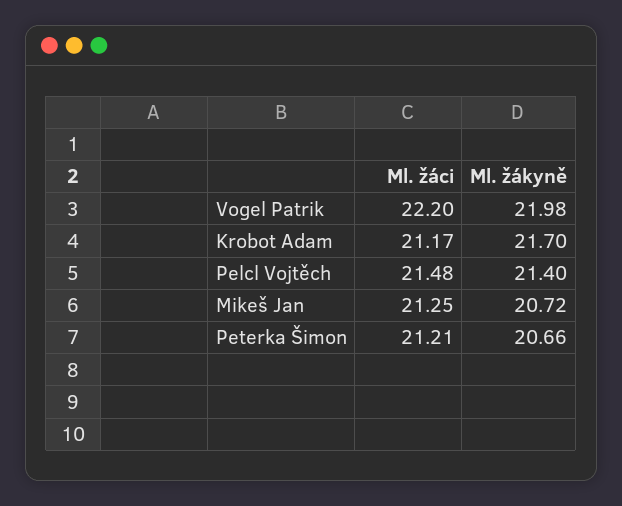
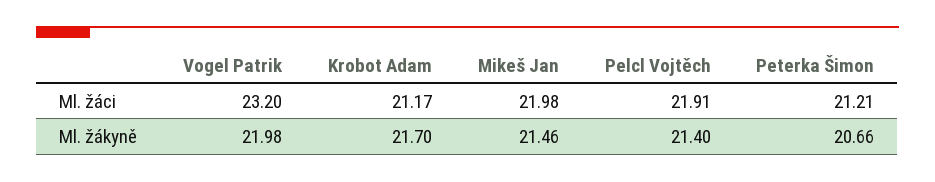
Ml. žáci, Vogel Patrik: 22.2 -> 23.2
Ml. žáci, Pelcl Vojtěch: 21.48 -> 21.91
Ml. žáci, Mikeš Jan: 21.25 -> 21.98
Ml. žákyně, Mikeš Jan: 20.72 -> 21.46

